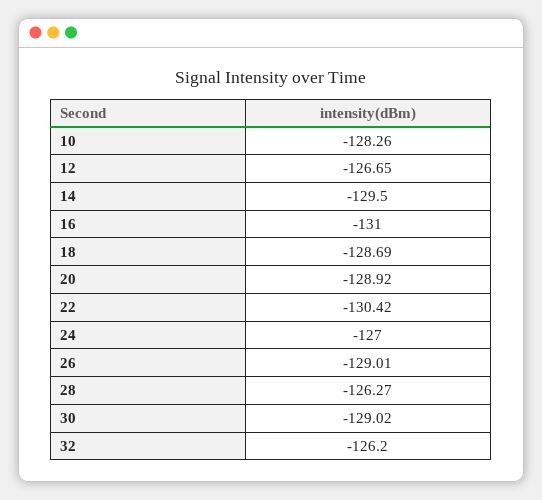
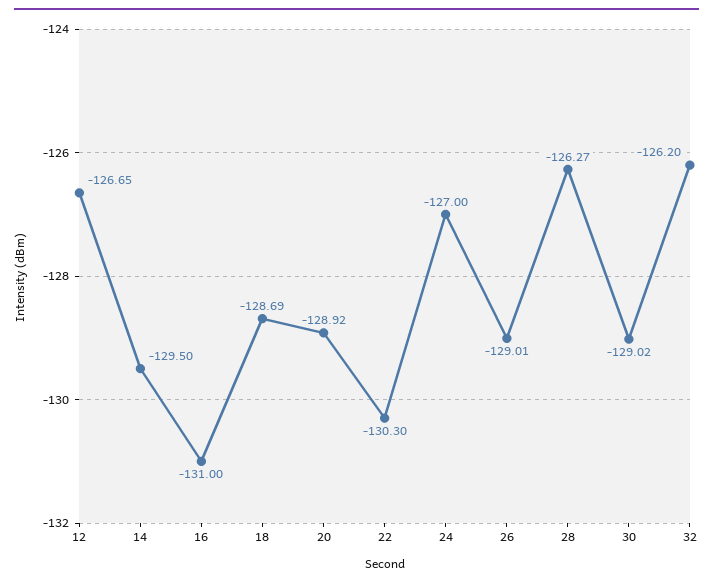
10: -128.26 -> none
22: -130.42 -> -130.3

